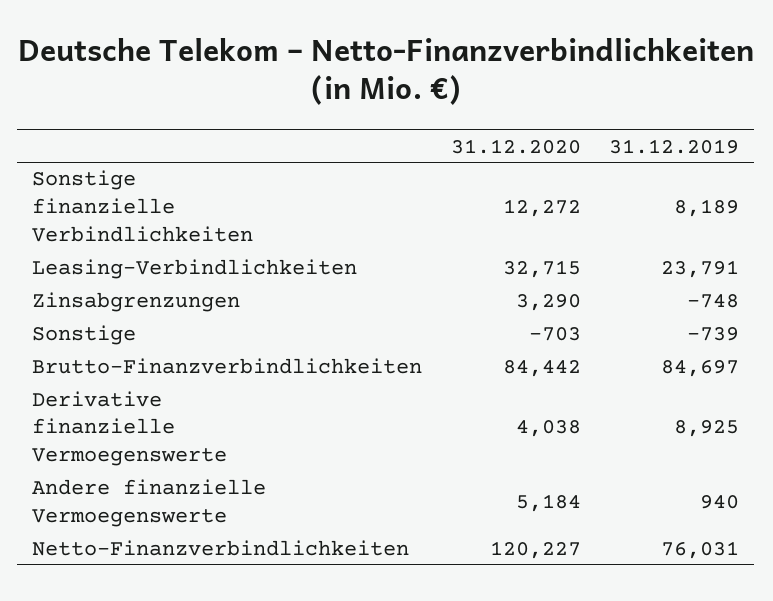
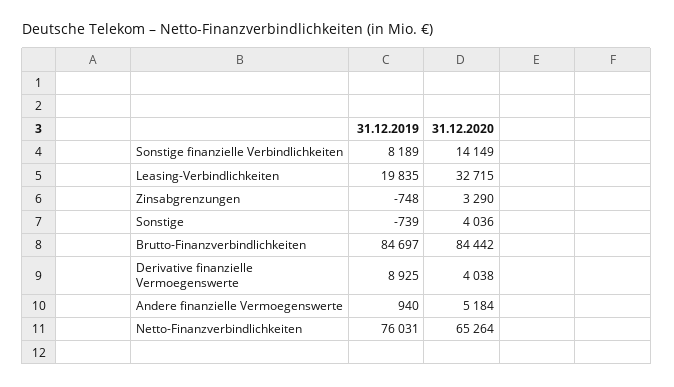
31.12.2020, Sonstige finanzielle Verbindlichkeiten: 12272 -> 14149
31.12.2019, Leasing-Verbindlichkeiten: 23791 -> 19835
31.12.2020, Sonstige: -703 -> 4036
31.12.2020, Netto-Finanzverbindlichkeiten: 120227 -> 65264

